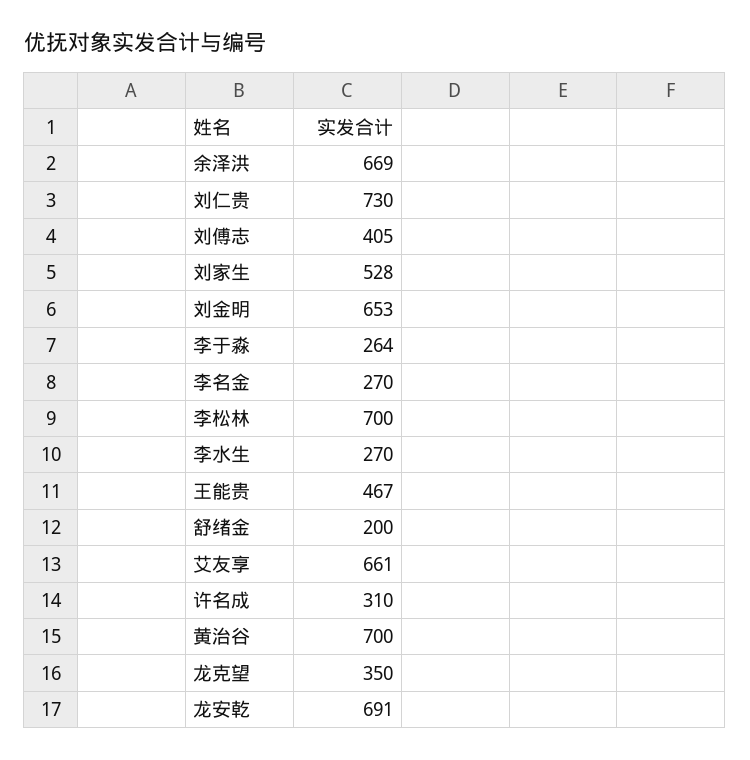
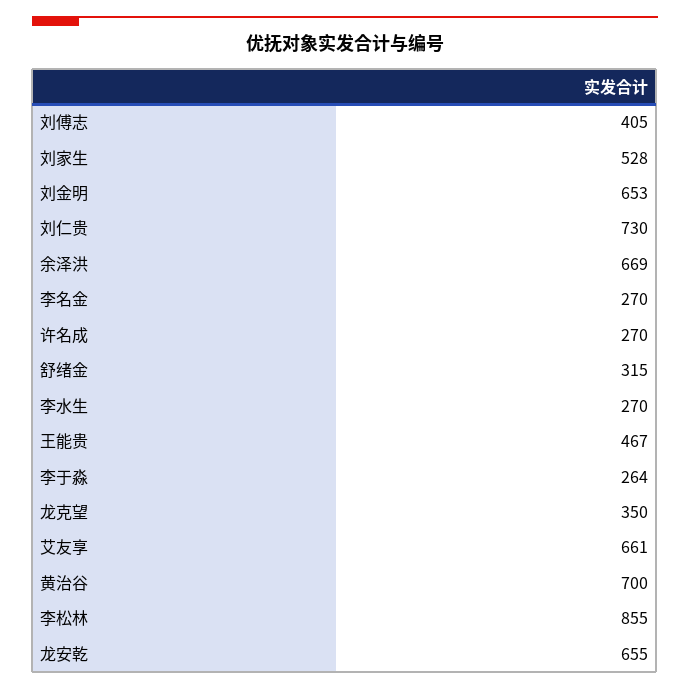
李松林: 700 -> 855
舒绪金: 200 -> 315
许名成: 310 -> 270
龙安乾: 691 -> 655

